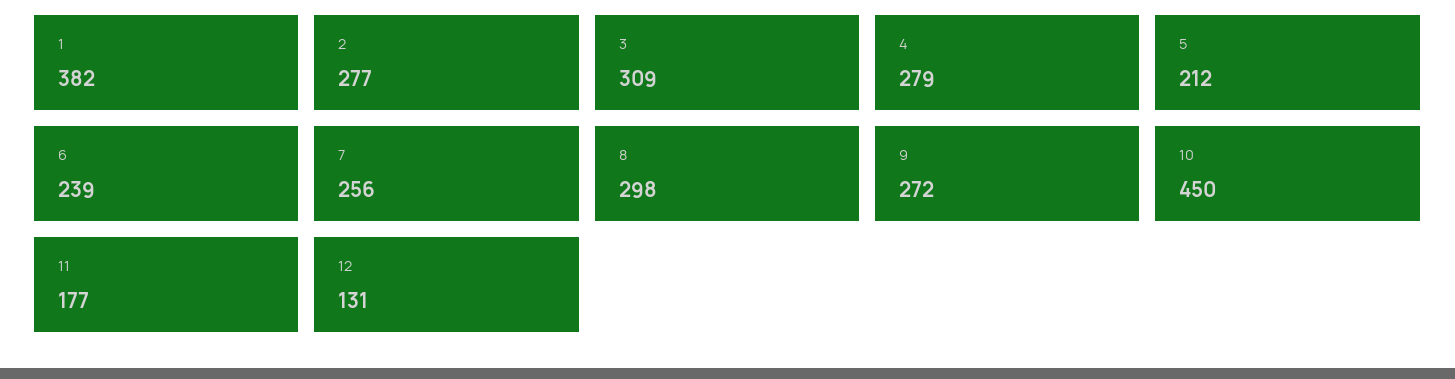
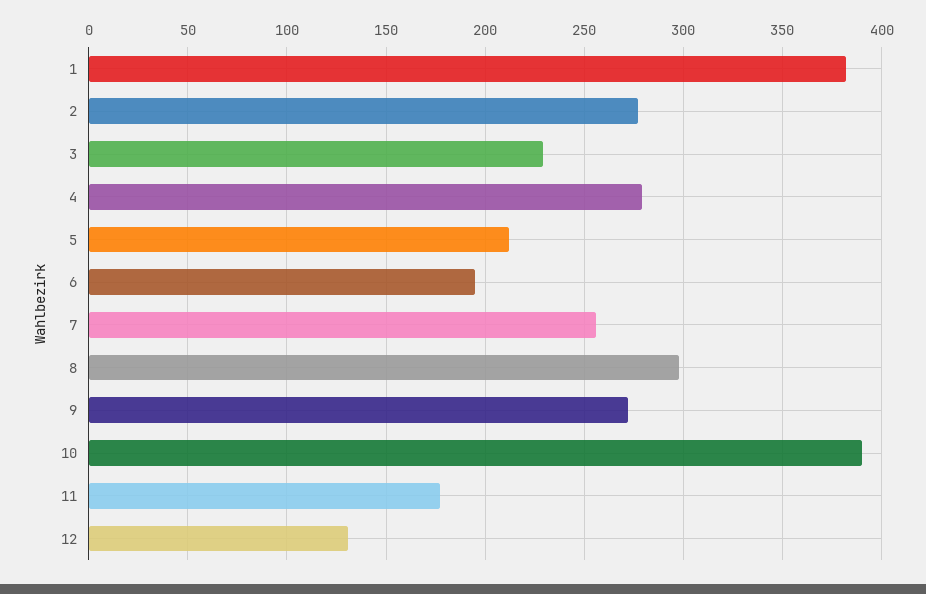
3: 309 -> 230
6: 239 -> 195
10: 450 -> 390

